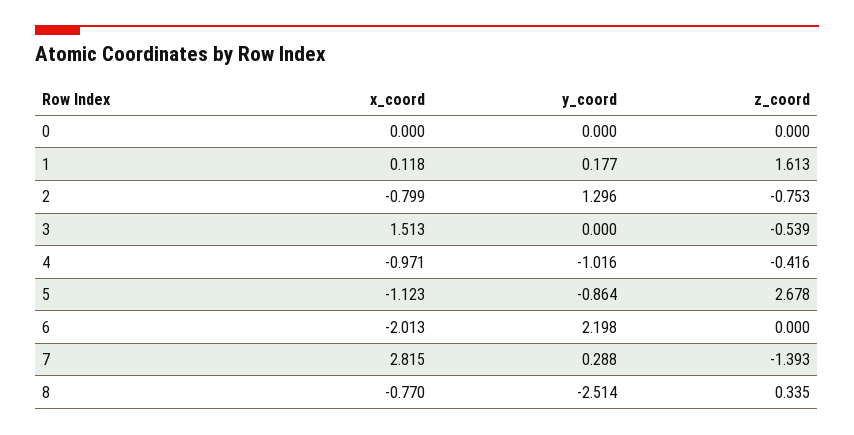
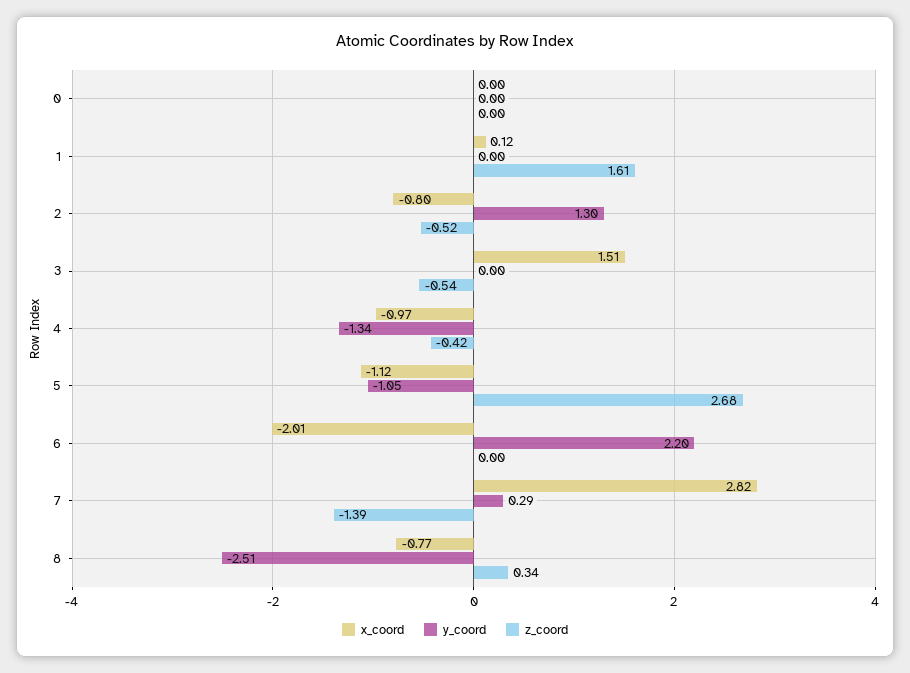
y_coord, 1: 0.177 -> 0
z_coord, 2: -0.753 -> -0.52
y_coord, 4: -1.016 -> -1.34
y_coord, 5: -0.864 -> -1.05

